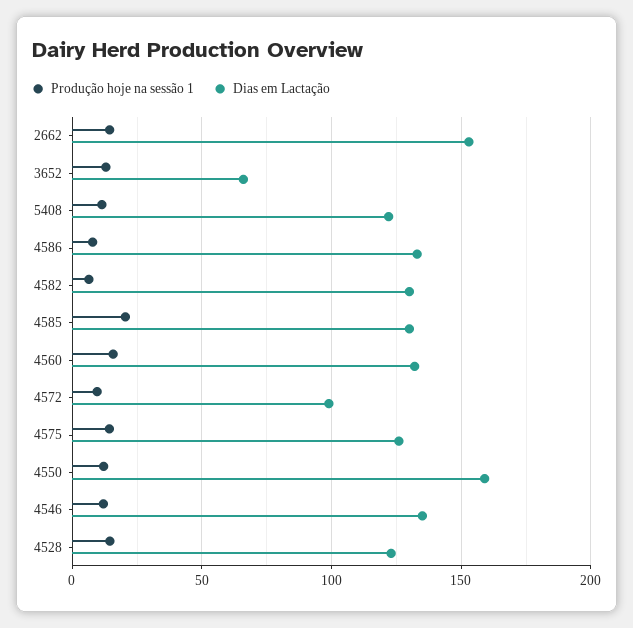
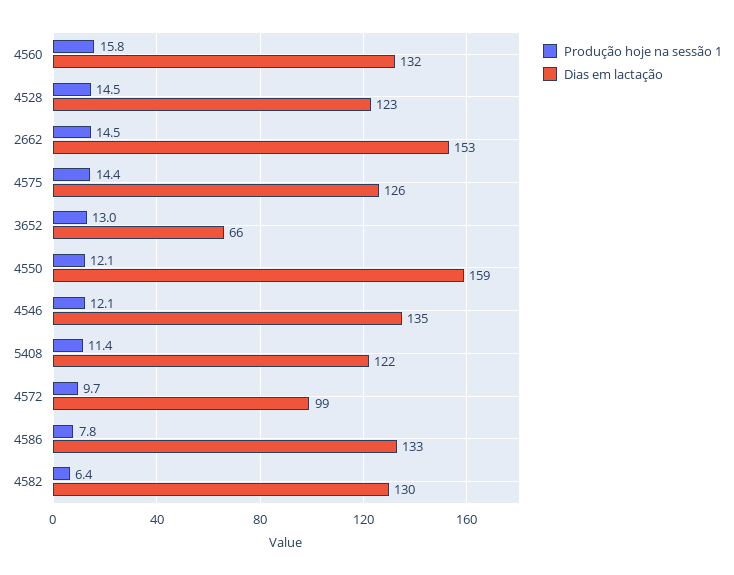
Produção hoje na sessão 1, 4585: 20 -> none
Dias em Lactação, 4585: 130 -> none

